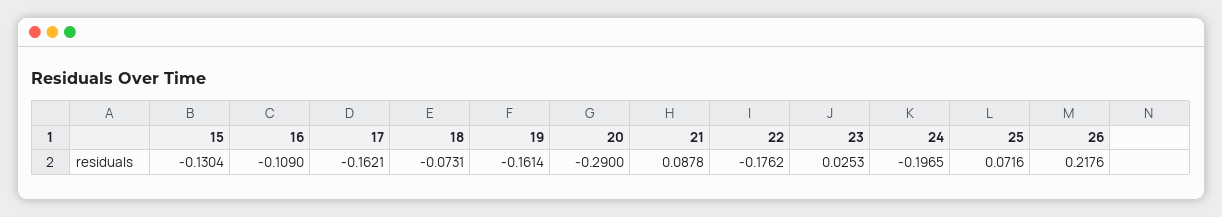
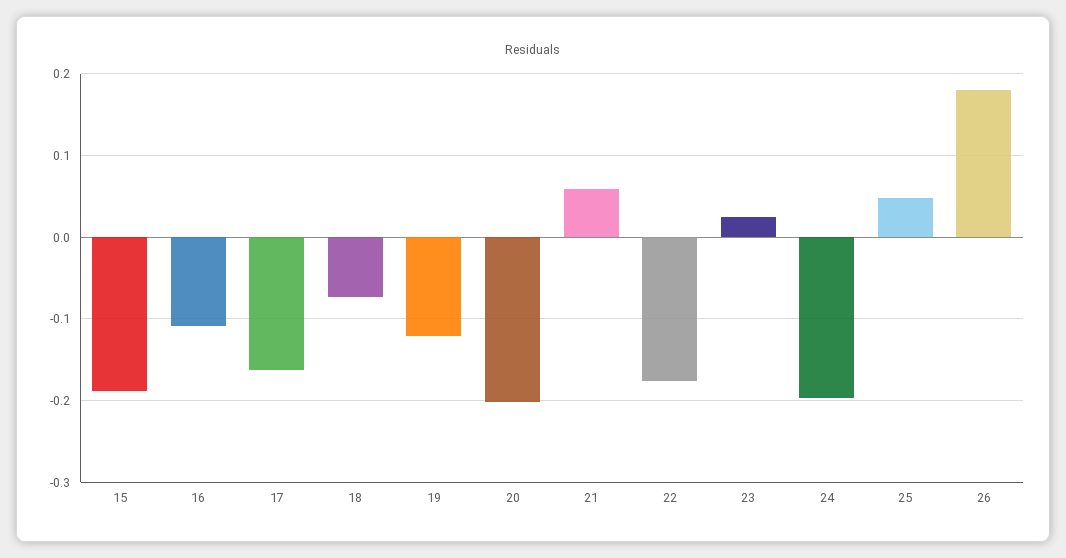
15: -0.1304 -> -0.19
19: -0.1614 -> -0.12
20: -0.29 -> -0.2
21: 0.0878 -> 0.06
25: 0.0716 -> 0.05
26: 0.2176 -> 0.18

